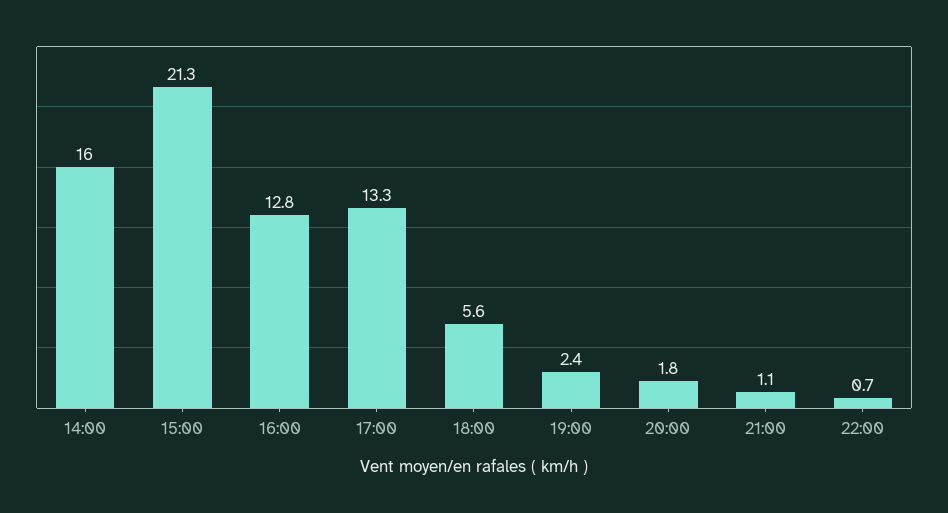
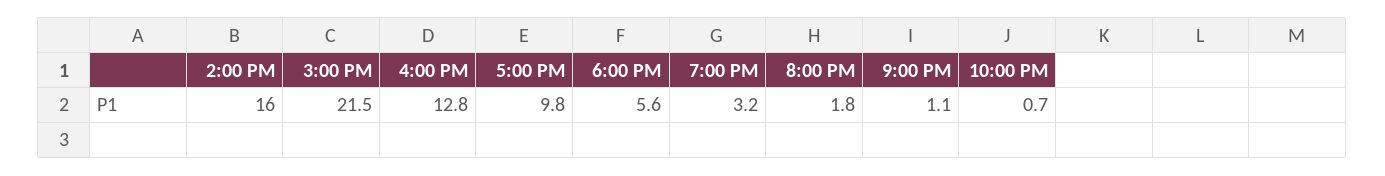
15:00: 21.3 -> 21.5
17:00: 13.3 -> 9.8
19:00: 2.4 -> 3.2

